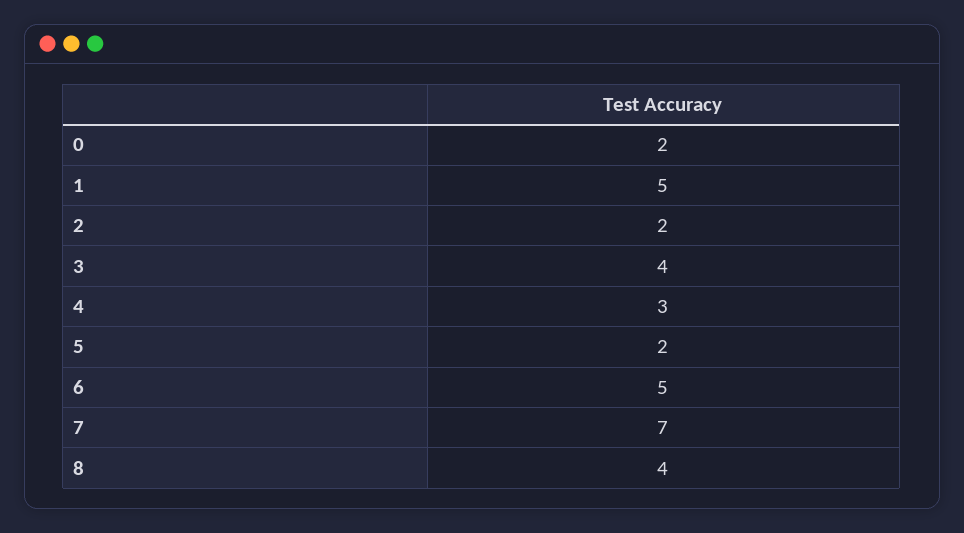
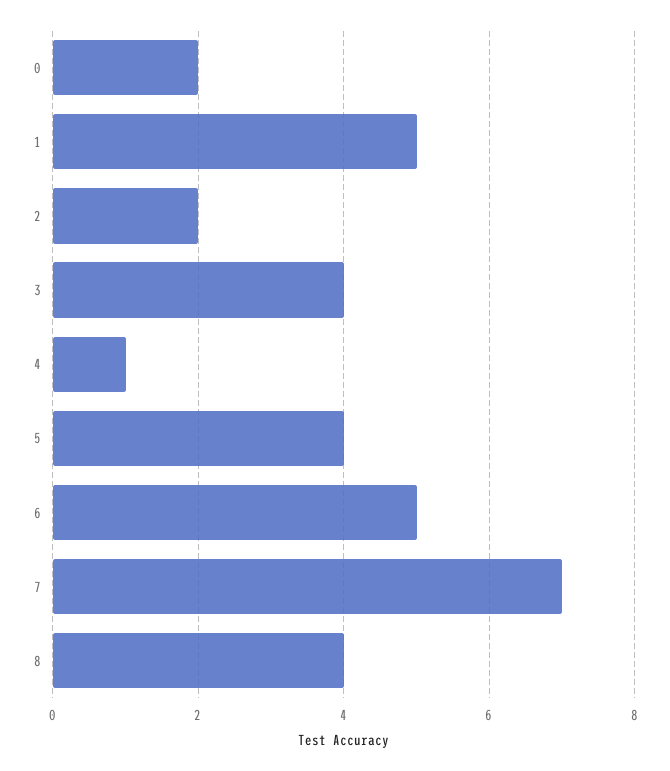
4: 3 -> 1
5: 2 -> 4

